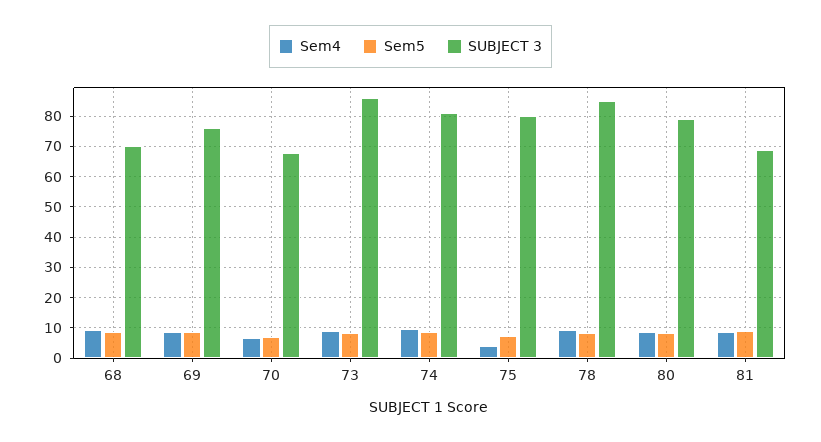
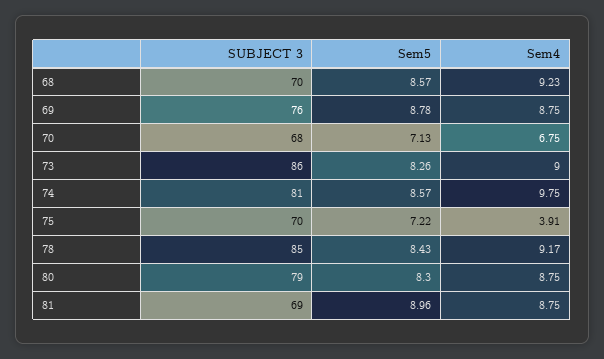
SUBJECT 3, 75: 80 -> 70

